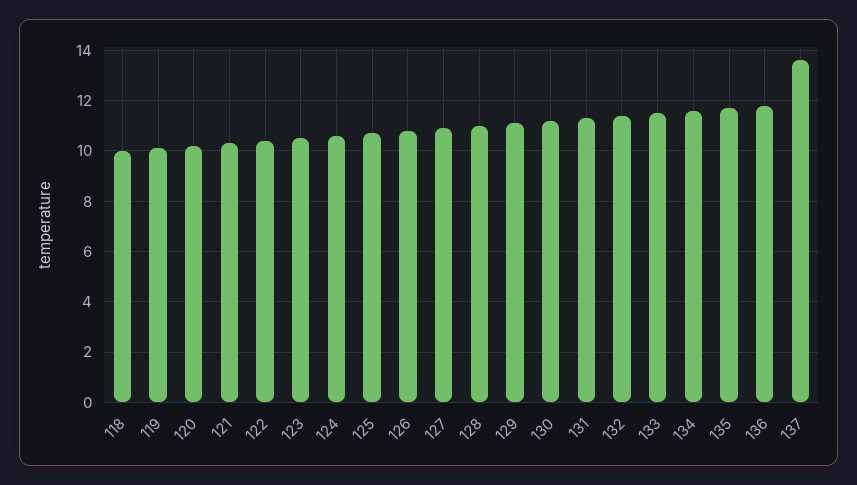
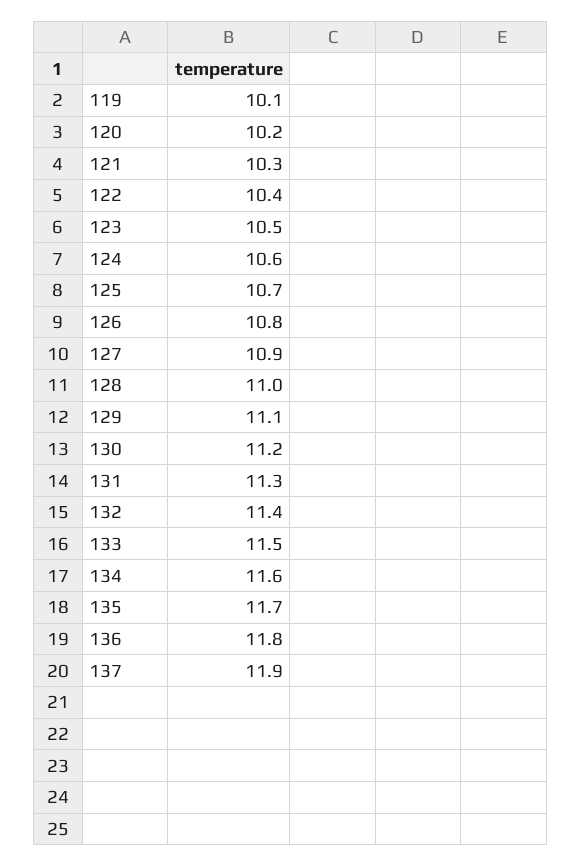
118: 10 -> none
137: 13.5 -> 11.9

